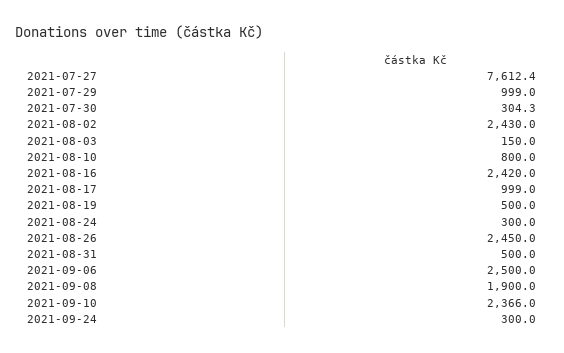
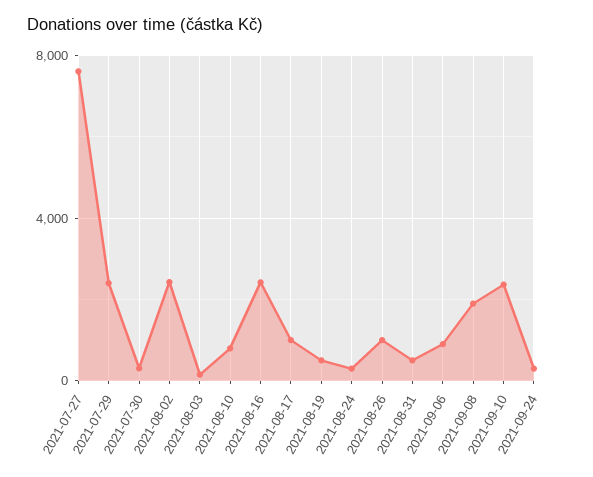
2021-07-29: 999 -> 2500
2021-08-26: 2450 -> 1000
2021-09-06: 2500 -> 1000

